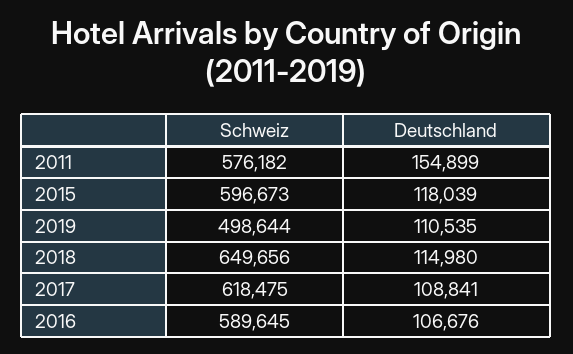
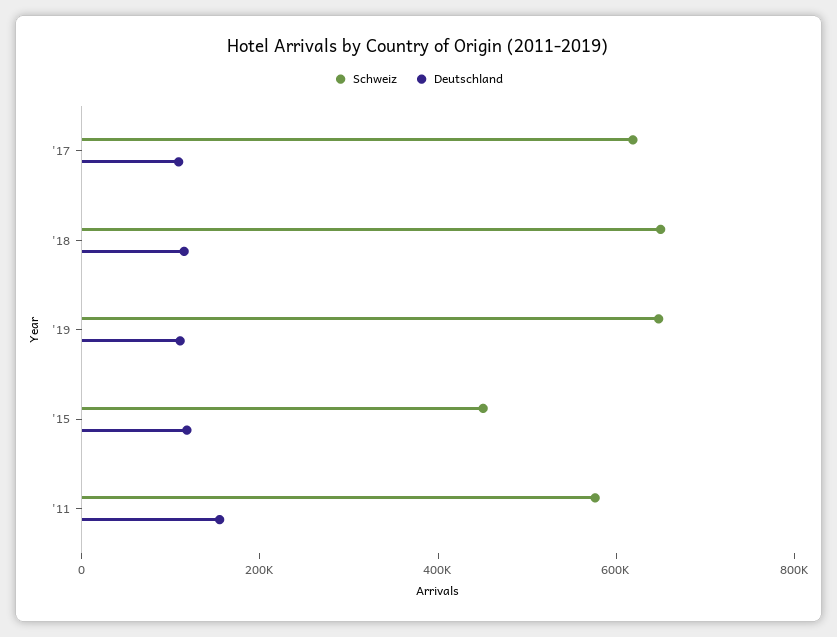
Schweiz, 2015: 596673 -> 450000
Schweiz, 2019: 498644 -> 650000
Schweiz, 2016: 589645 -> none
Deutschland, 2016: 106676 -> none

